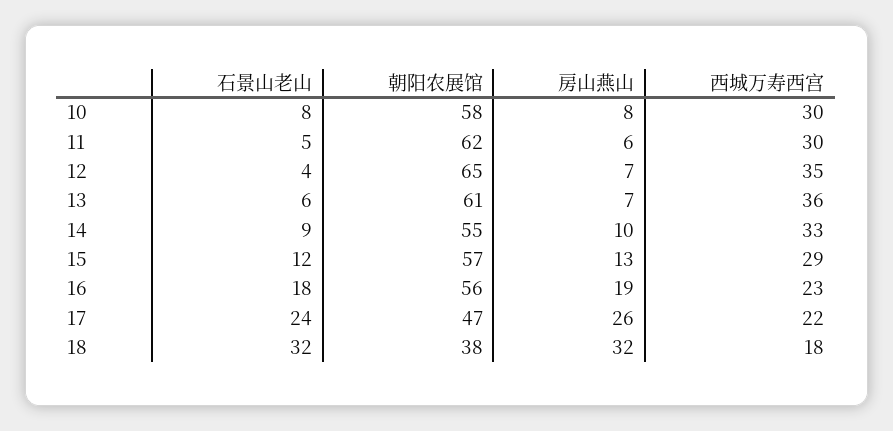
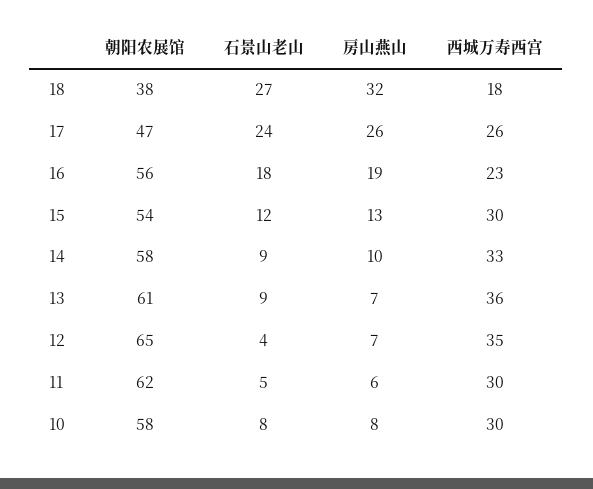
石景山老山, 13: 6 -> 9
朝阳农展馆, 14: 55 -> 58
朝阳农展馆, 15: 57 -> 54
西城万寿西宫, 15: 29 -> 30
西城万寿西宫, 17: 22 -> 26
石景山老山, 18: 32 -> 27

